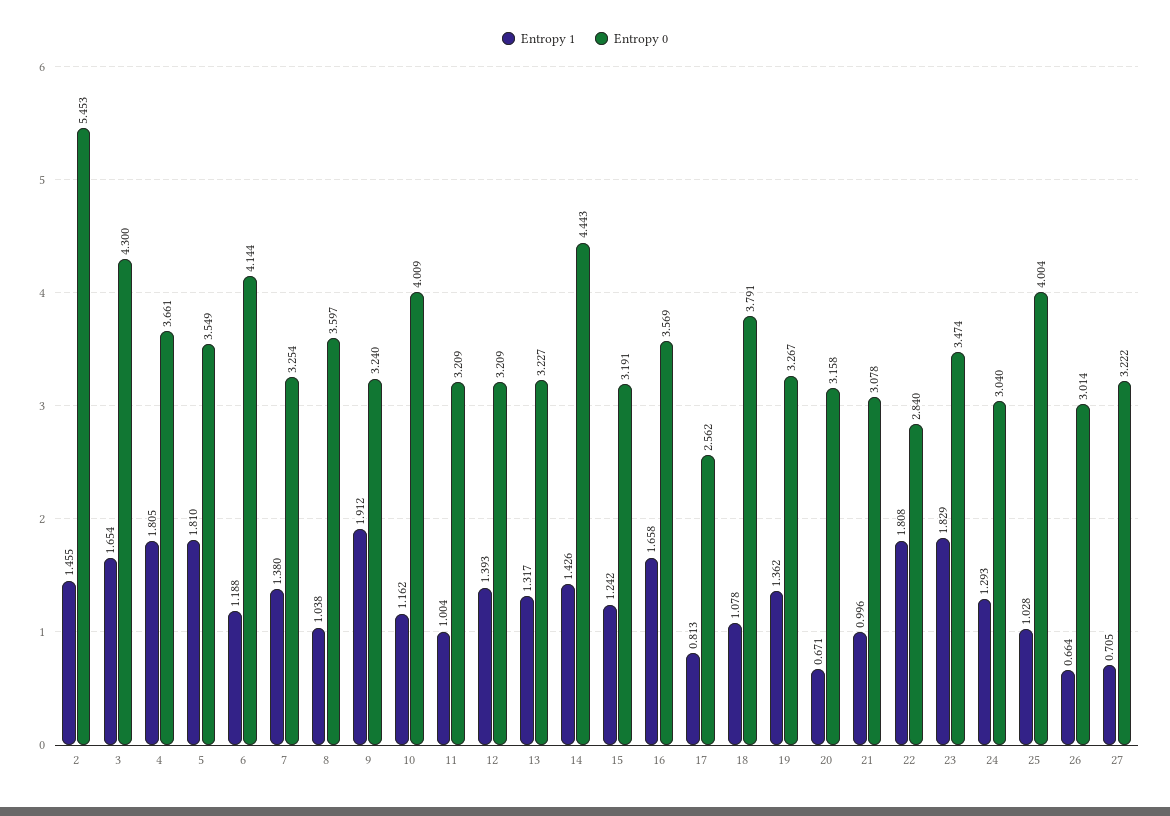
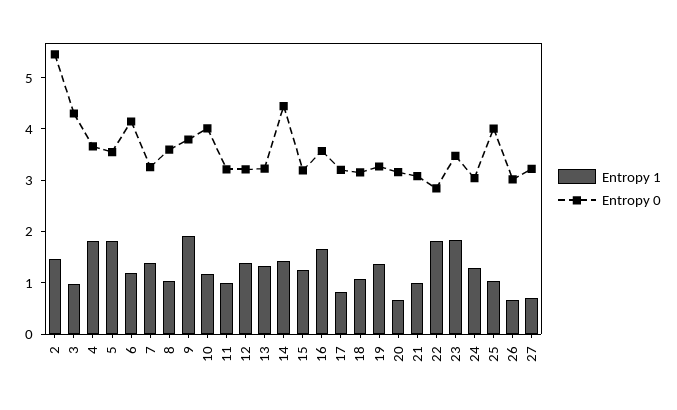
Entropy 1, 3: 1.654 -> 1
Entropy 0, 9: 3.24 -> 3.8
Entropy 0, 17: 2.562 -> 3.2
Entropy 0, 18: 3.791 -> 3.2

